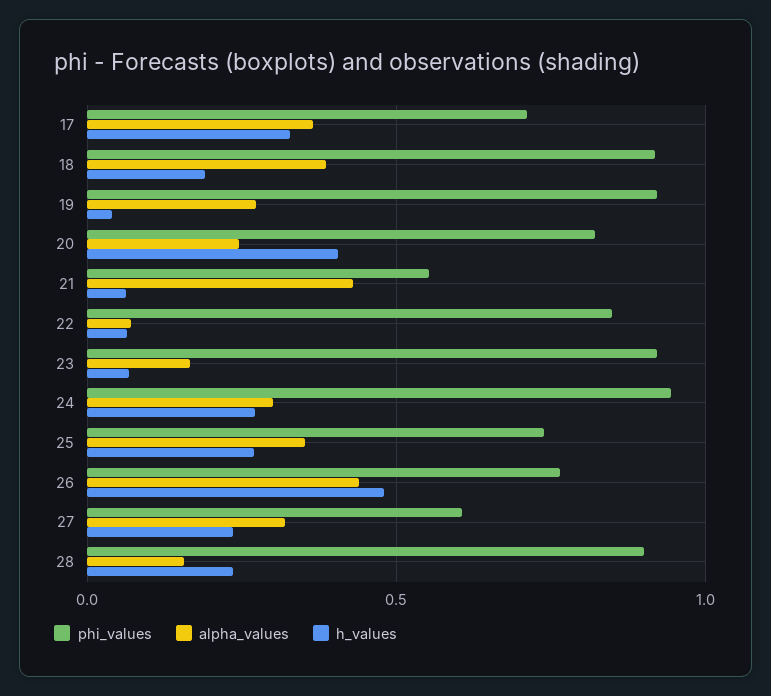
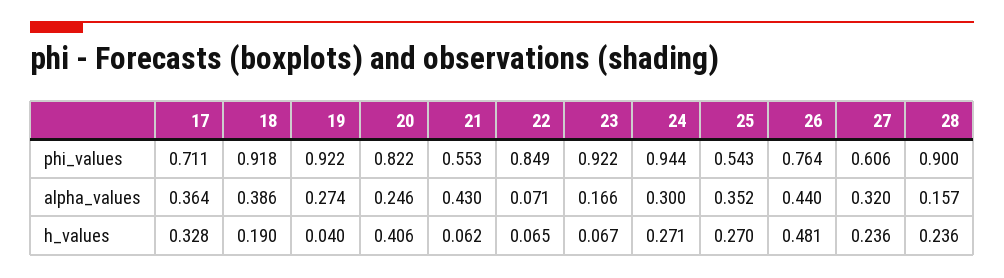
phi_values, 25: 0.75 -> 0.543

